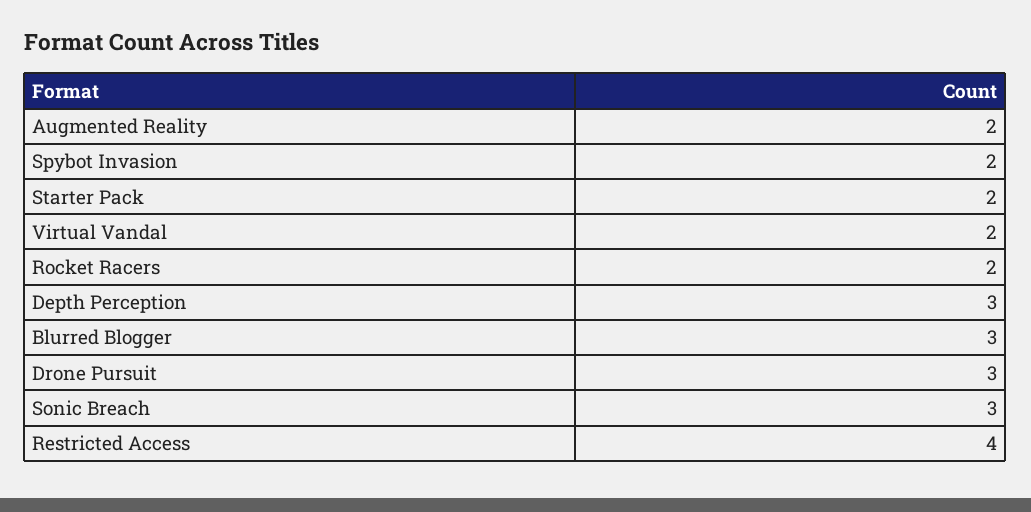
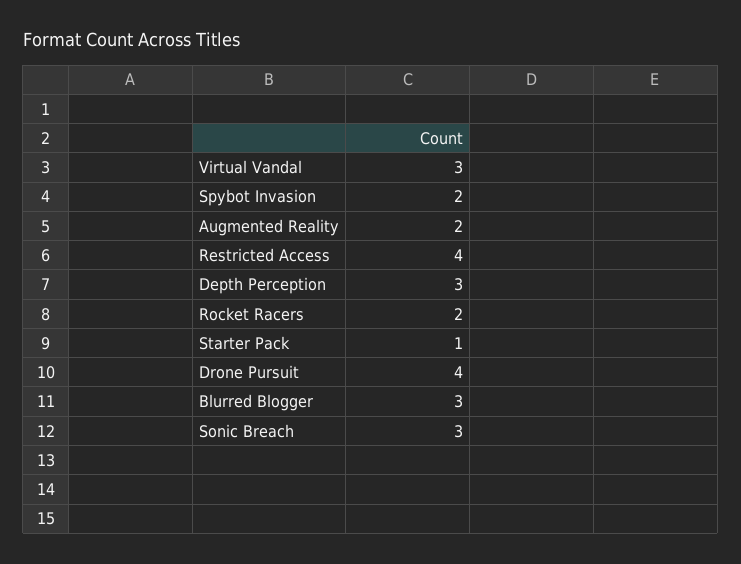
Starter Pack: 2 -> 1
Virtual Vandal: 2 -> 3
Drone Pursuit: 3 -> 4

